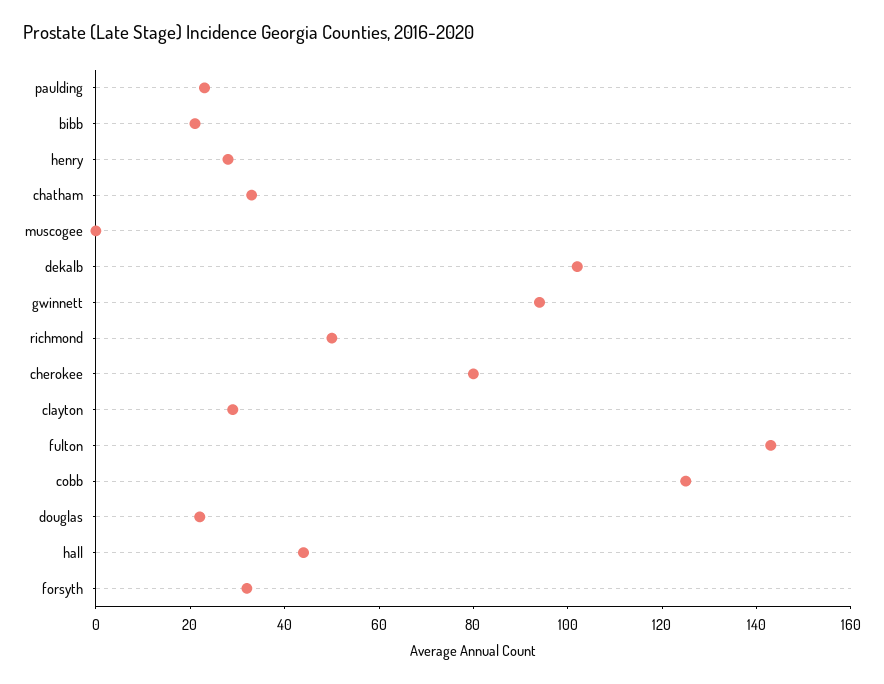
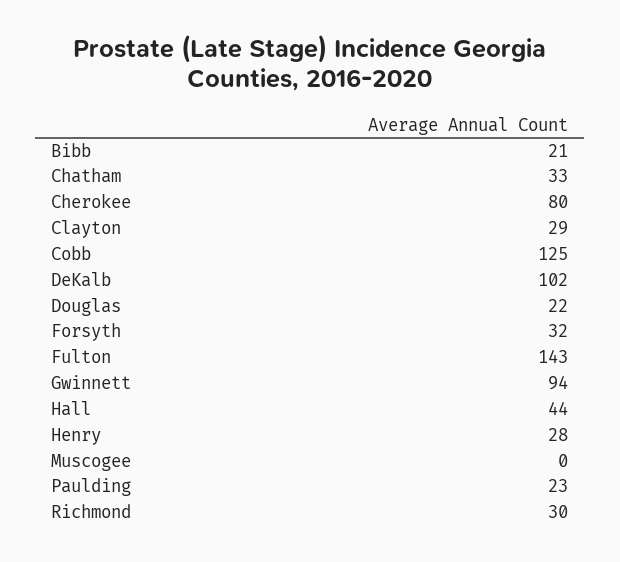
richmond: 50 -> 30

